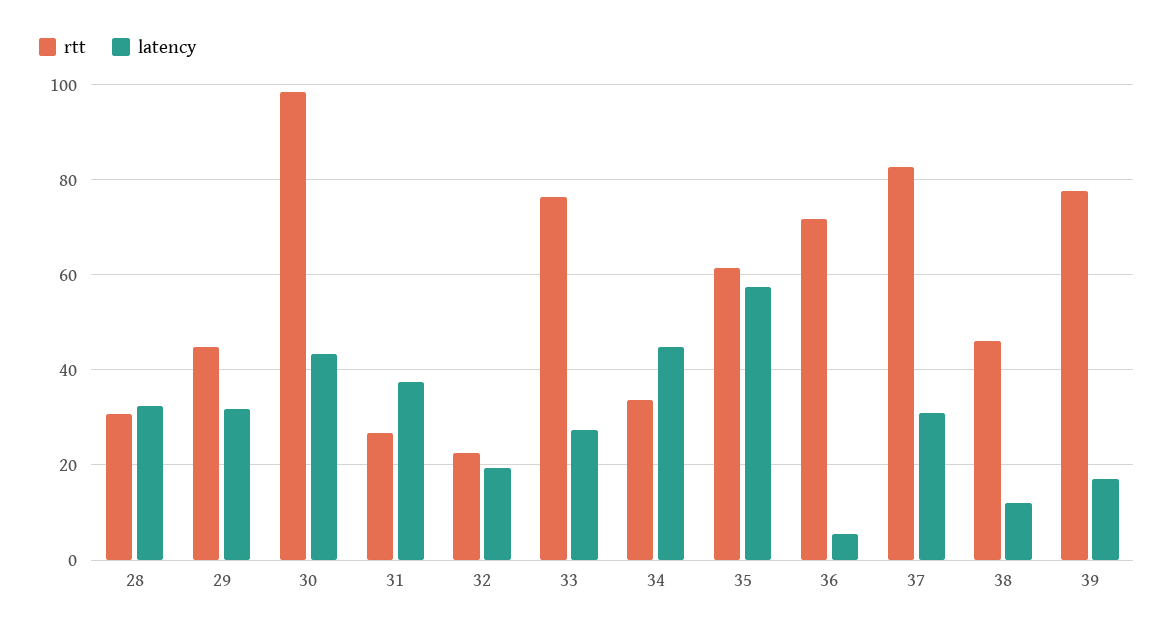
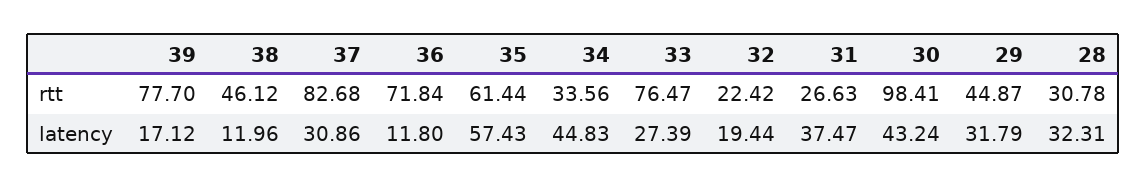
latency, 36: 6 -> 11.8

